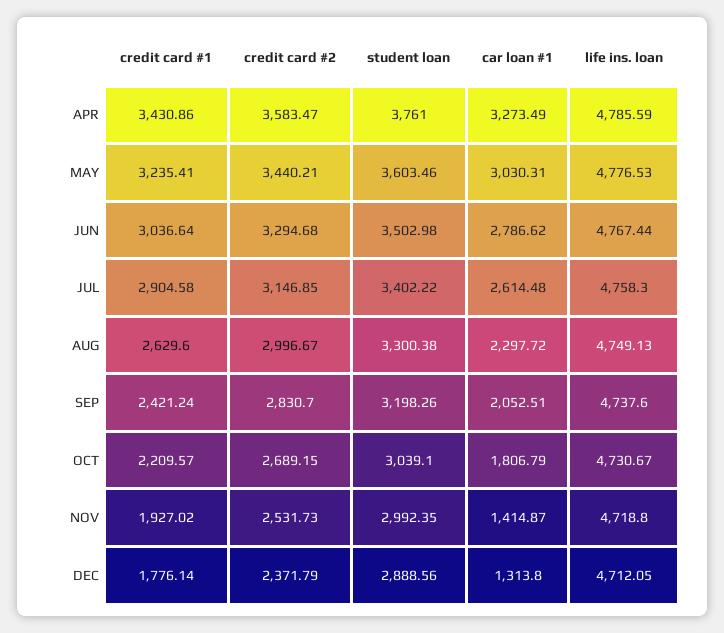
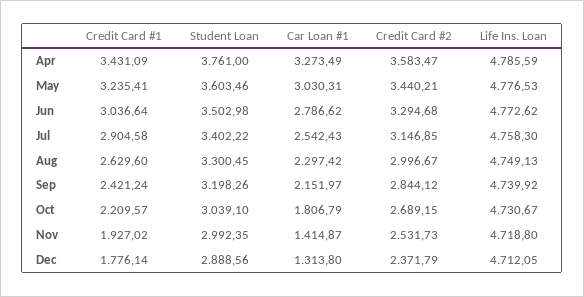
credit card #1, APR: 3430.86 -> 3431.09
life ins. loan, JUN: 4767.44 -> 4772.62
car loan #1, JUL: 2614.48 -> 2542.43
student loan, AUG: 3300.38 -> 3300.45
car loan #1, AUG: 2297.72 -> 2297.42
credit card #2, SEP: 2830.7 -> 2844.12
car loan #1, SEP: 2052.51 -> 2151.97
life ins. loan, SEP: 4737.6 -> 4739.92

